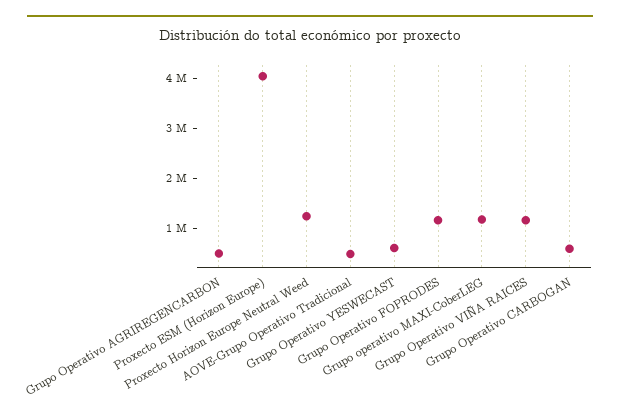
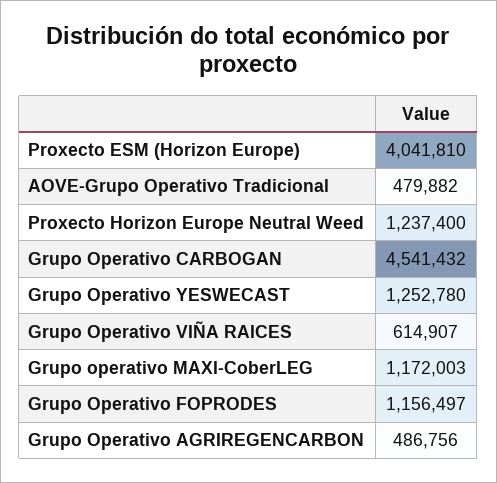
Grupo Operativo YESWECAST: 600000 -> 1252780
Grupo Operativo VIÑA RAICES: 1200000 -> 614907
Grupo Operativo CARBOGAN: 600000 -> 4541432

